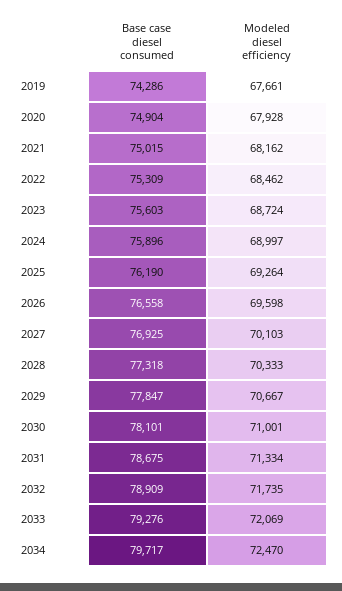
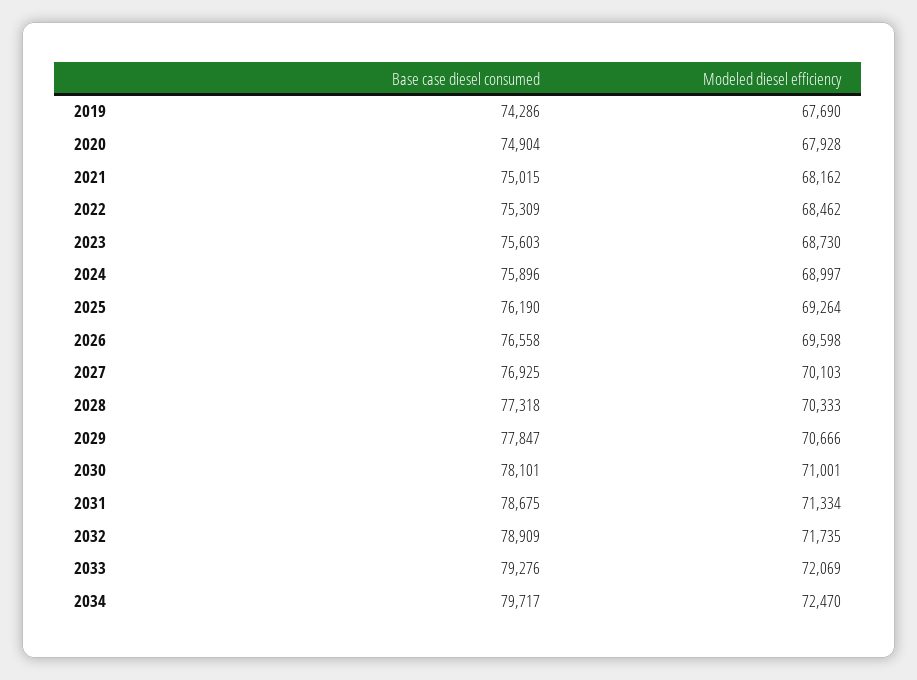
Modeled diesel efficiency, 2019: 67661 -> 67690
Modeled diesel efficiency, 2023: 68724 -> 68730
Modeled diesel efficiency, 2029: 70667 -> 70666

